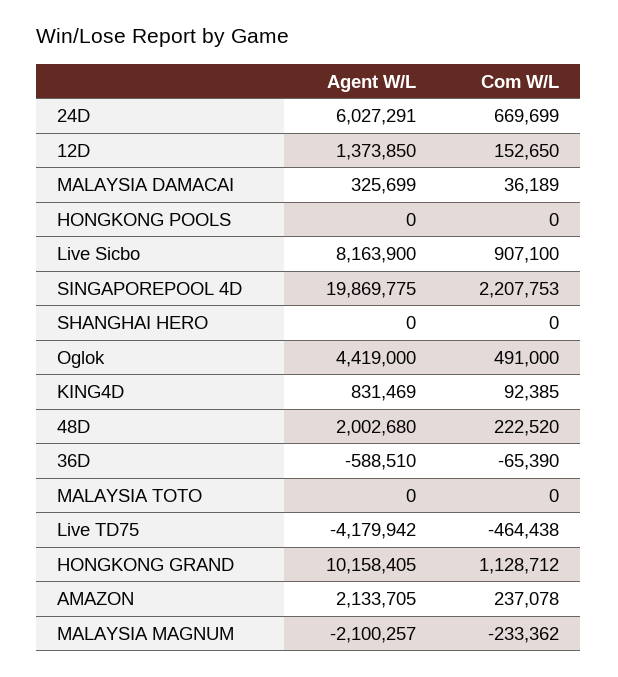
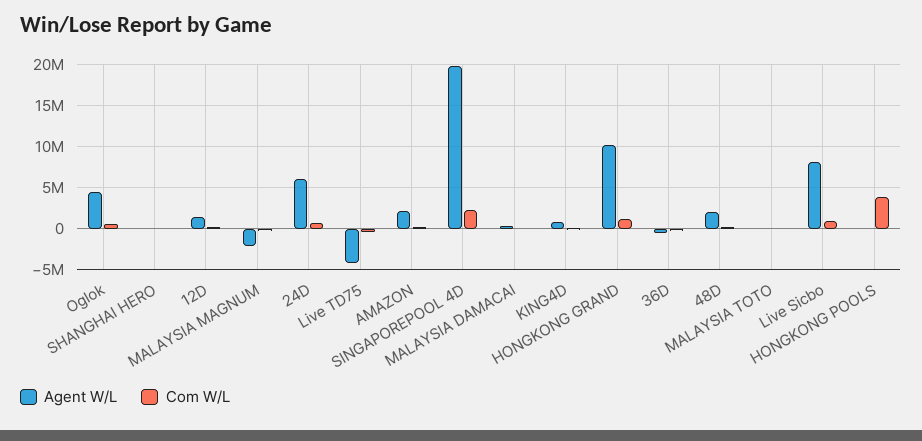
Com W/L, HONGKONG POOLS: 0 -> 4000000

